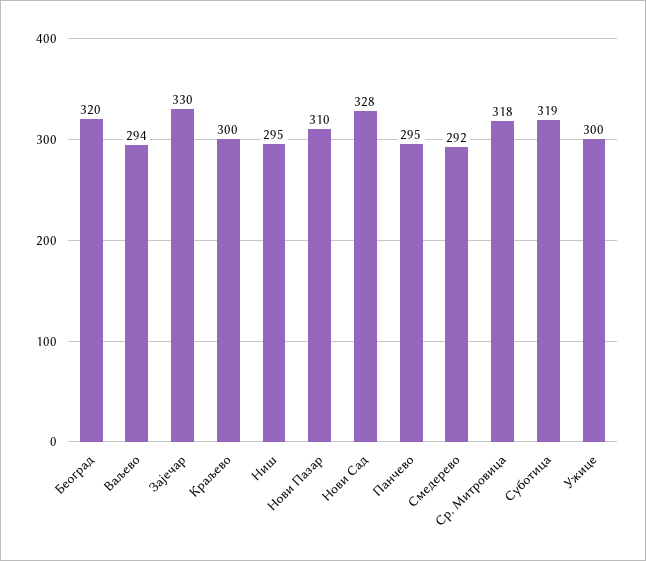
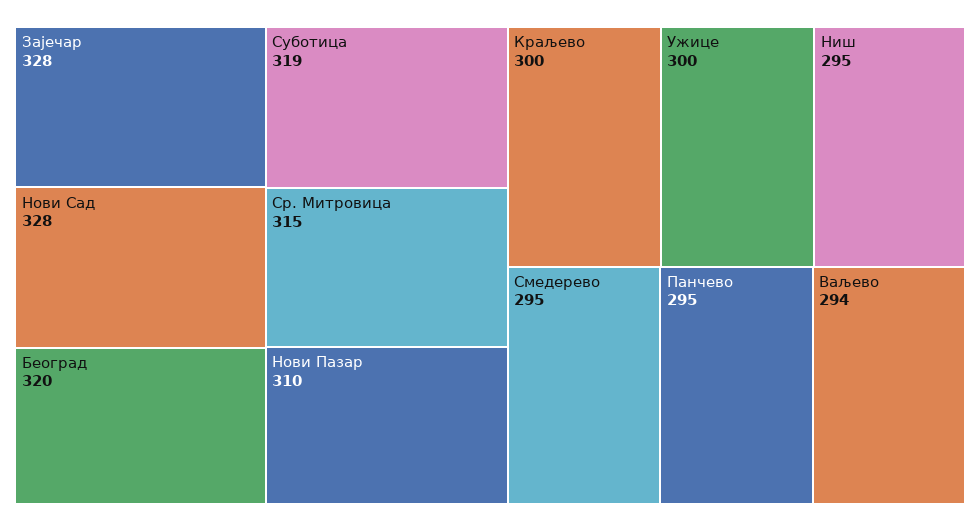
Зајечар: 330 -> 328
Смедерево: 292 -> 295
Ср. Митровица: 318 -> 315

